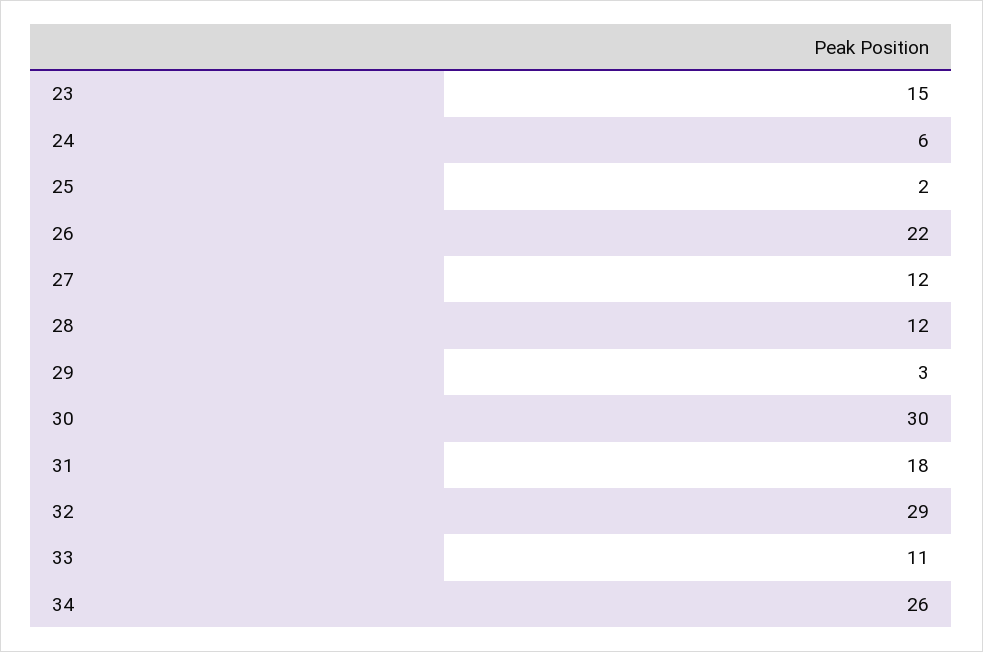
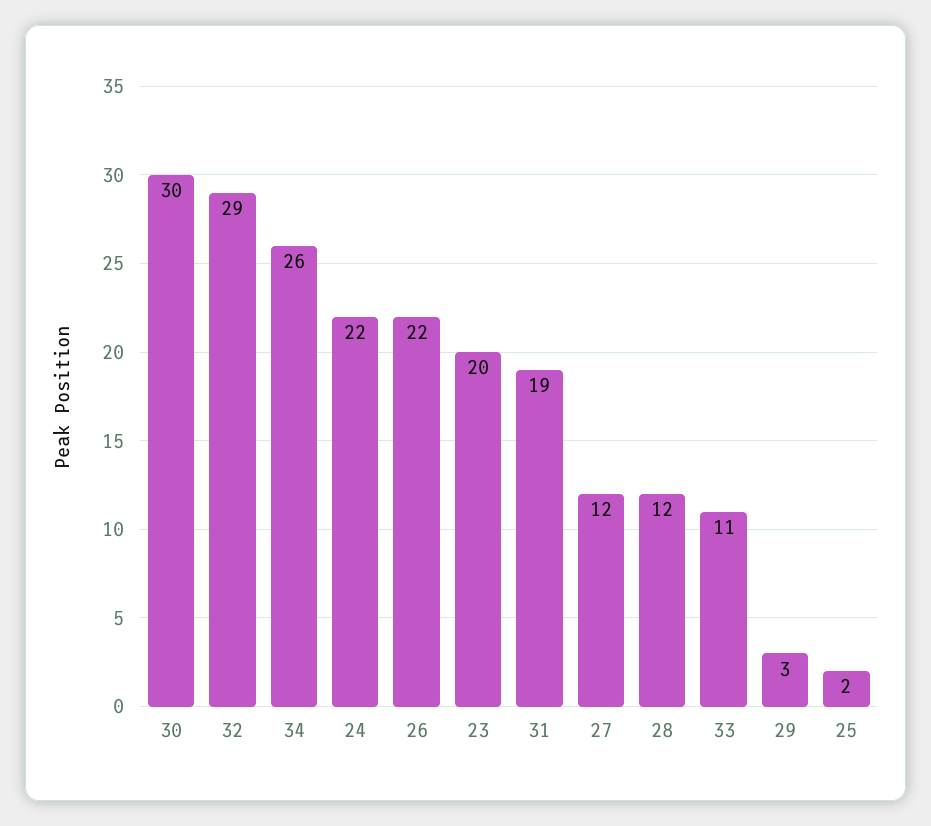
23: 15 -> 20
24: 6 -> 22
31: 18 -> 19

